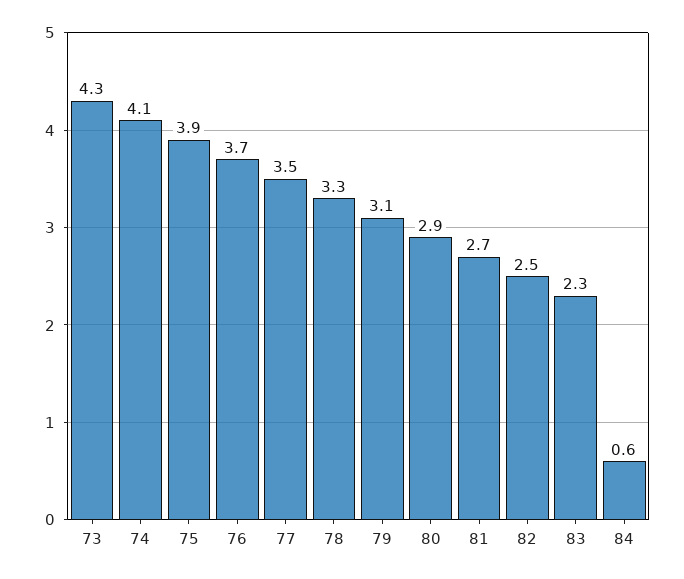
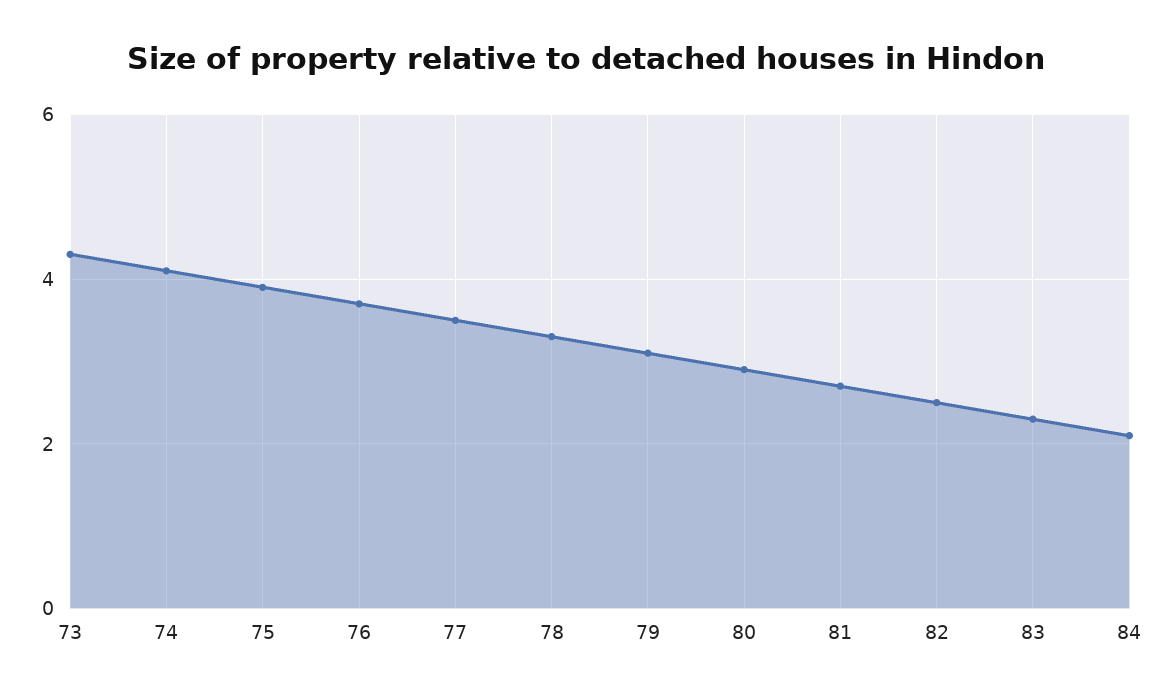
84: 0.6 -> 2

